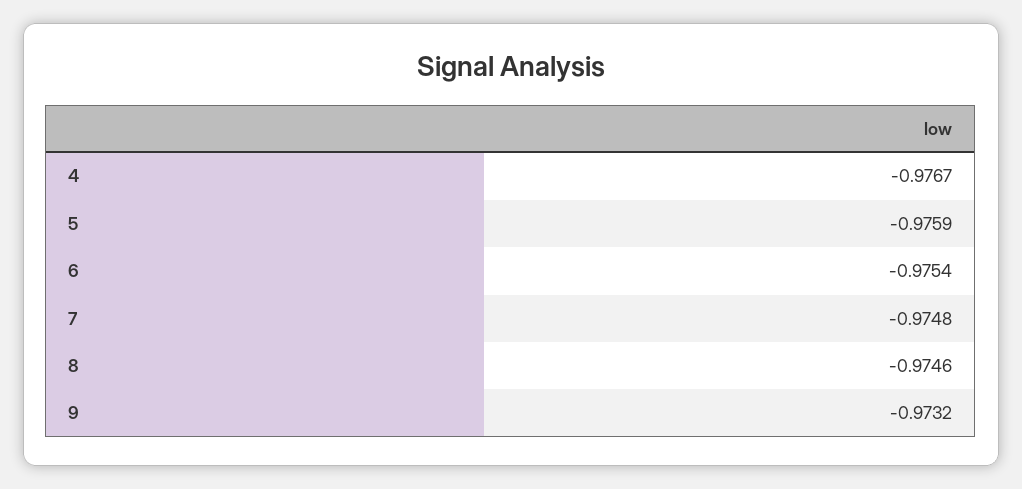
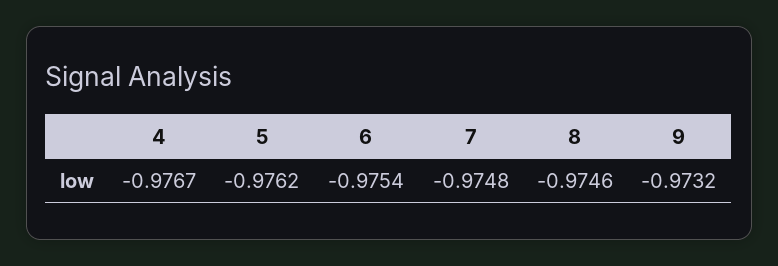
5: -0.9759 -> -0.9762

